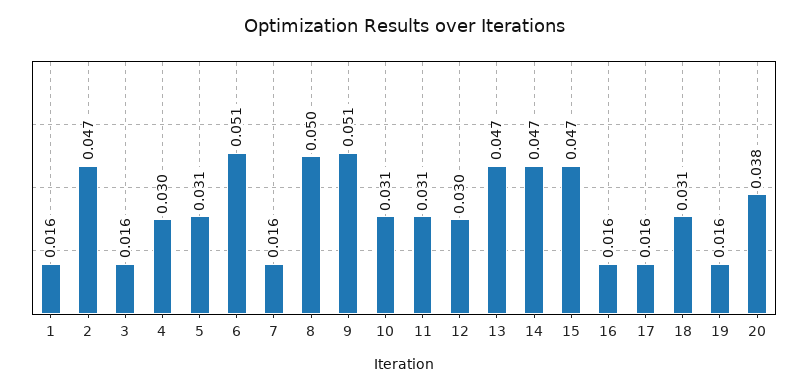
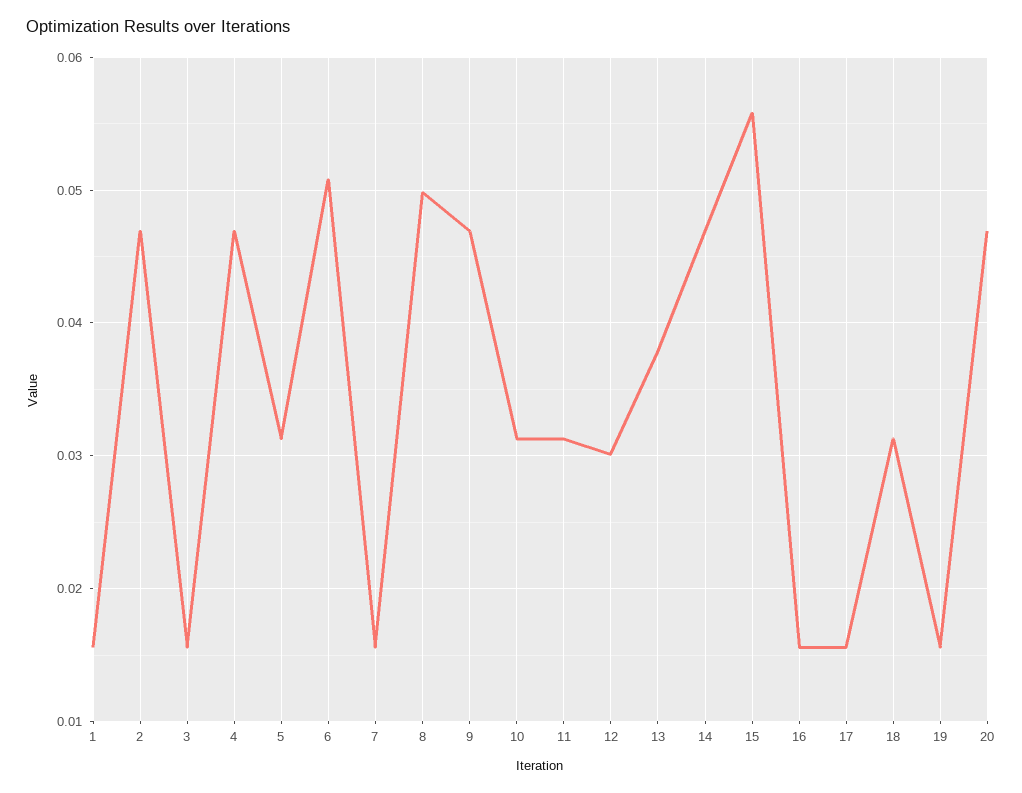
4: 0.03 -> 0.047
9: 0.051 -> 0.047
13: 0.047 -> 0.038
15: 0.047 -> 0.056
20: 0.038 -> 0.047

